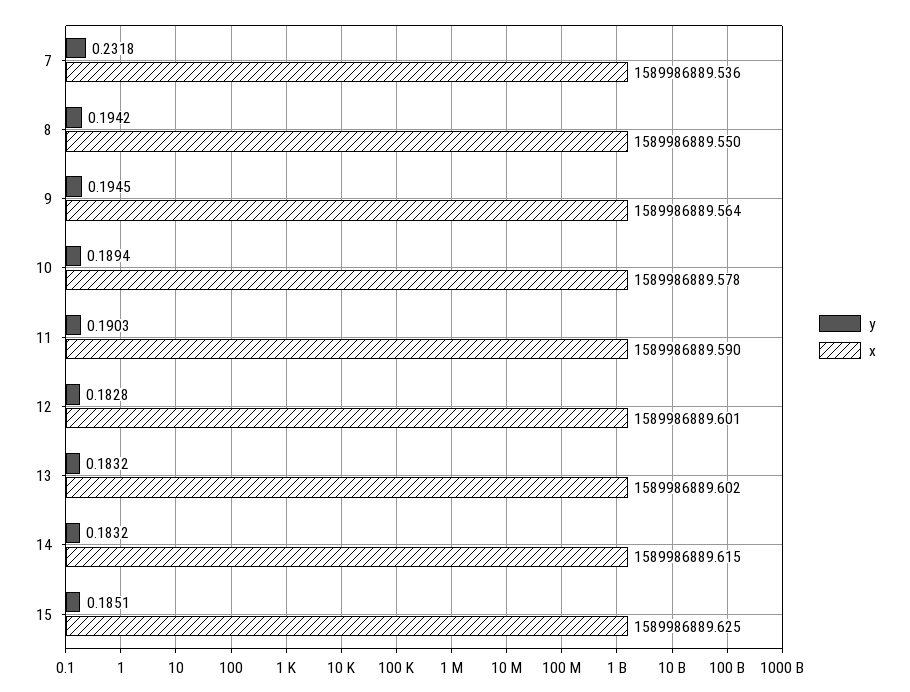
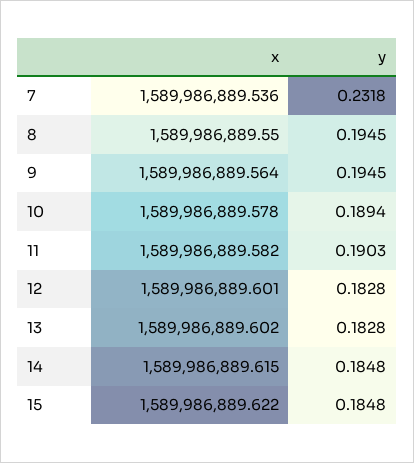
y, 8: 0.1942 -> 0.1945
x, 11: 1589986889.59 -> 1589986889.582
y, 13: 0.1832 -> 0.1828
y, 14: 0.1832 -> 0.1848
y, 15: 0.1851 -> 0.1848
x, 15: 1589986889.625 -> 1589986889.622

